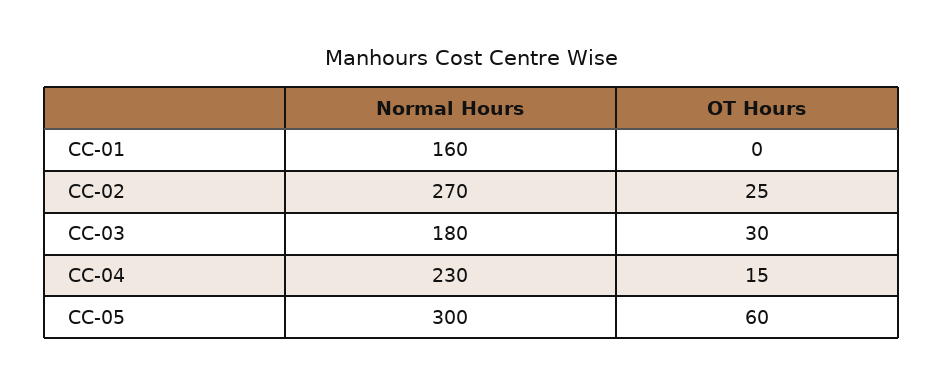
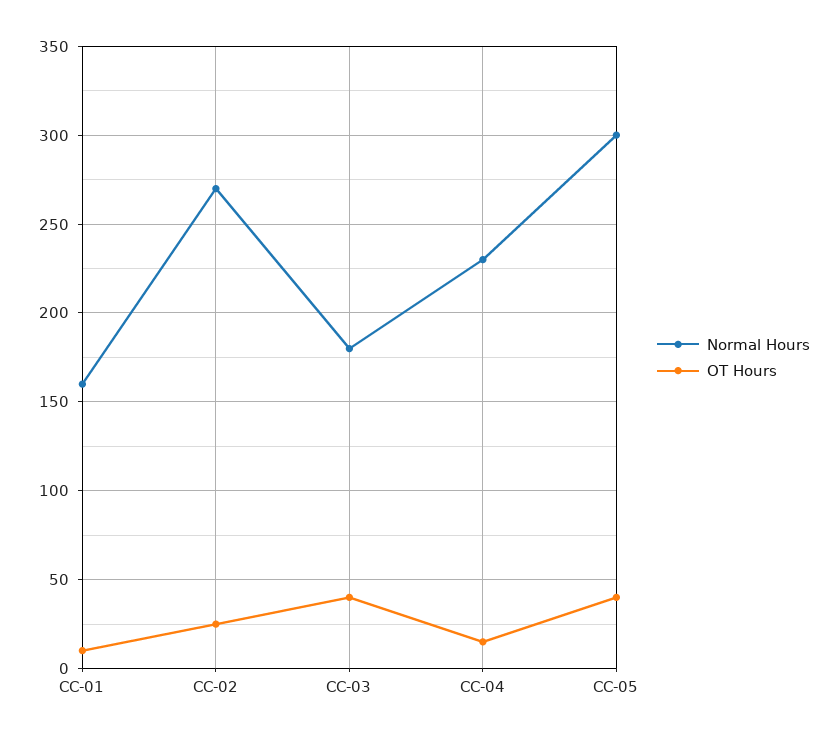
OT Hours, CC-01: 0 -> 10
OT Hours, CC-03: 30 -> 40
OT Hours, CC-05: 60 -> 40

